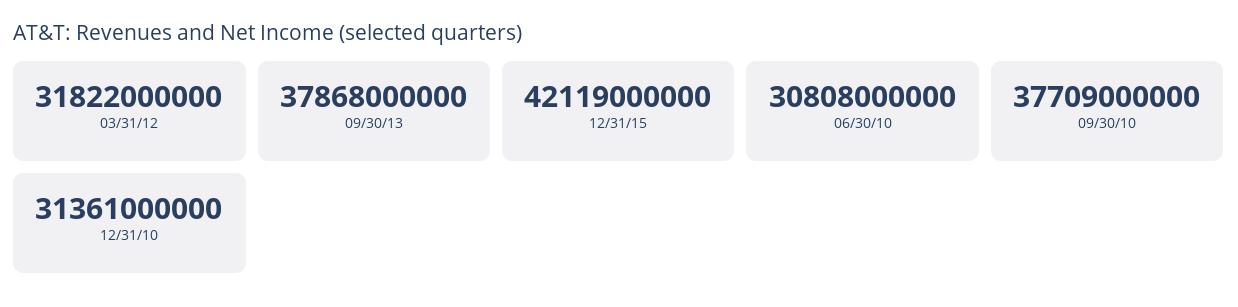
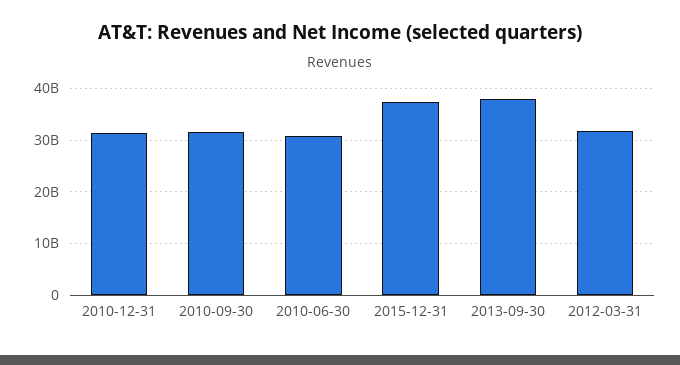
12/31/15: 42119000000 -> 38000000000
09/30/10: 37709000000 -> 32000000000

